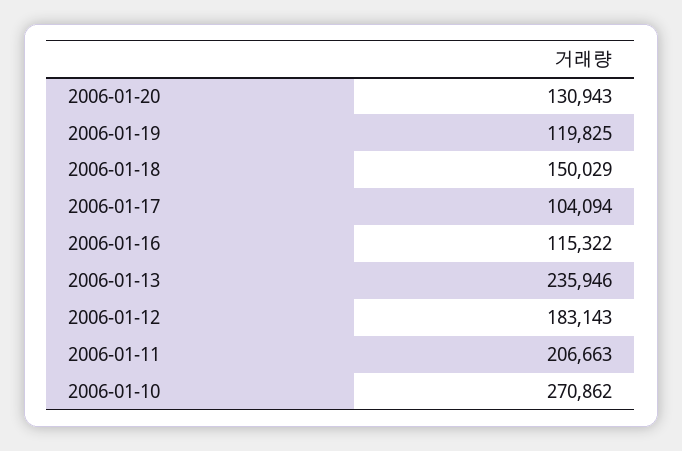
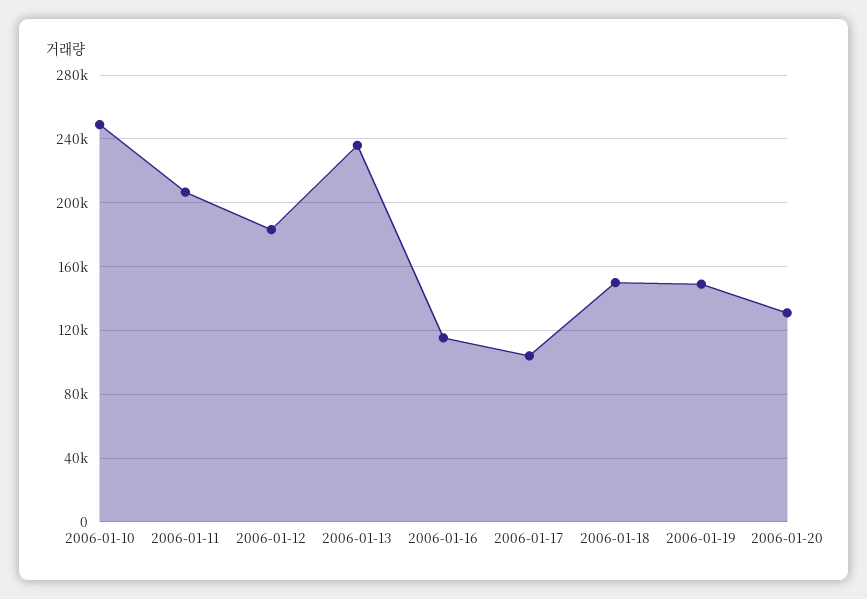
2006-01-19: 119825 -> 150000
2006-01-10: 270862 -> 250000

